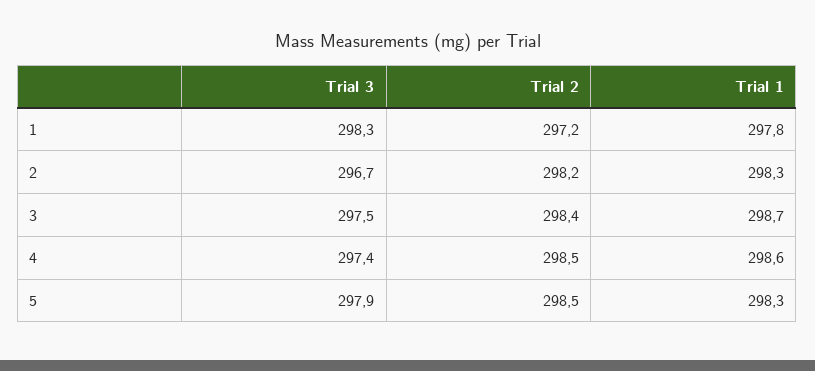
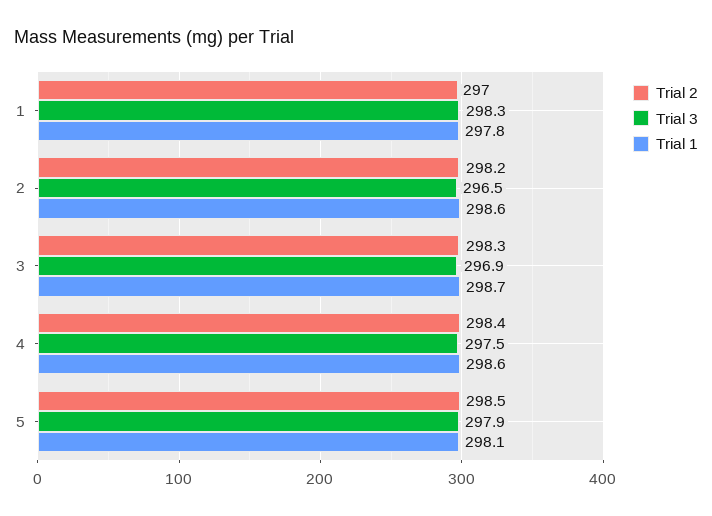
Trial 2, 1: 297.2 -> 297
Trial 3, 2: 296.7 -> 296.5
Trial 1, 2: 298.3 -> 298.6
Trial 3, 3: 297.5 -> 296.9
Trial 2, 3: 298.4 -> 298.3
Trial 3, 4: 297.4 -> 297.5
Trial 2, 4: 298.5 -> 298.4
Trial 1, 5: 298.3 -> 298.1

